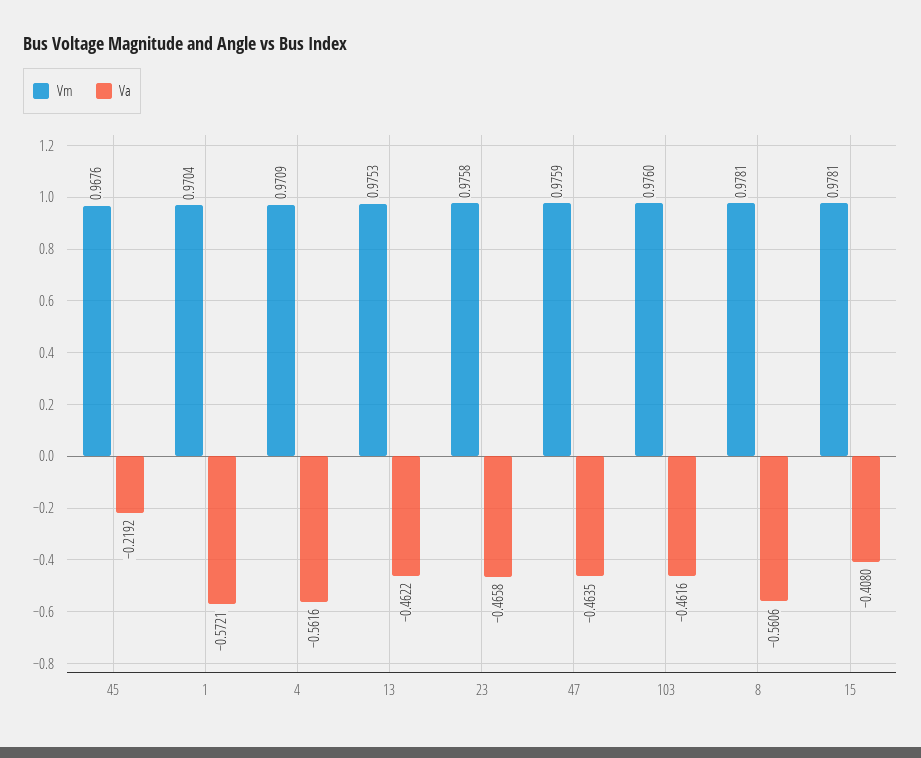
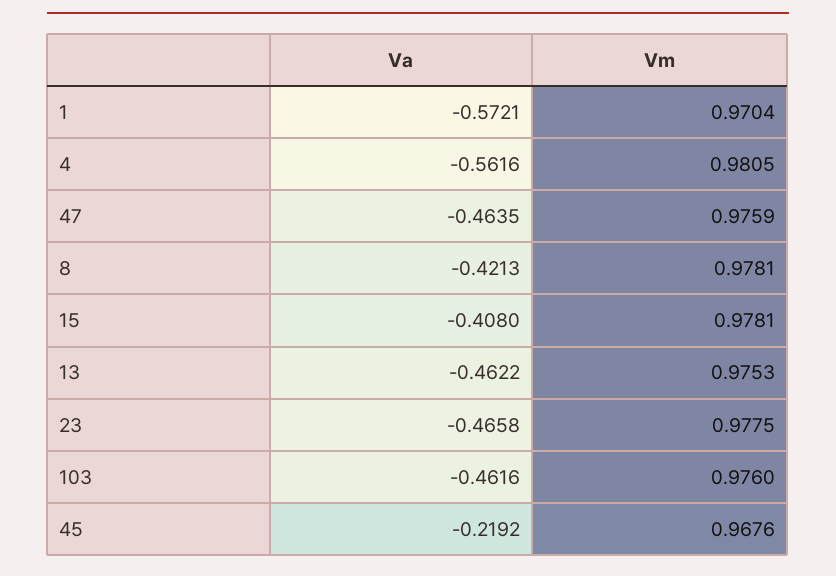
Vm, 4: 0.9709 -> 0.9805
Vm, 23: 0.9758 -> 0.9775
Va, 8: -0.5606 -> -0.4213

